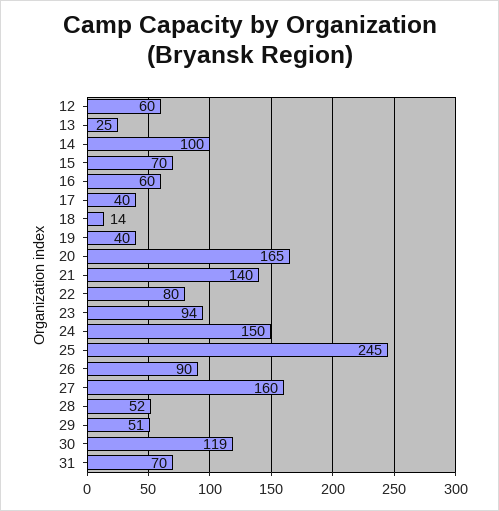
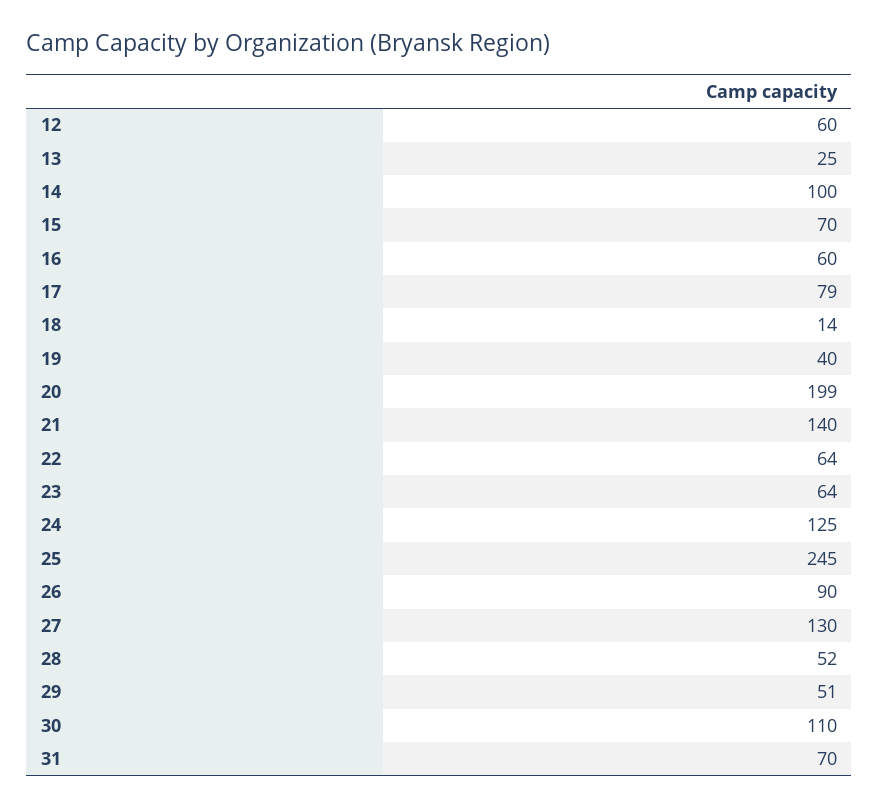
17: 40 -> 79
20: 165 -> 199
22: 80 -> 64
23: 94 -> 64
24: 150 -> 125
27: 160 -> 130
30: 119 -> 110

